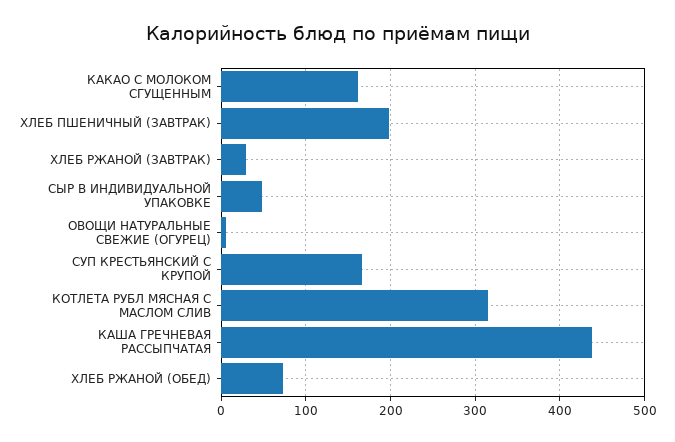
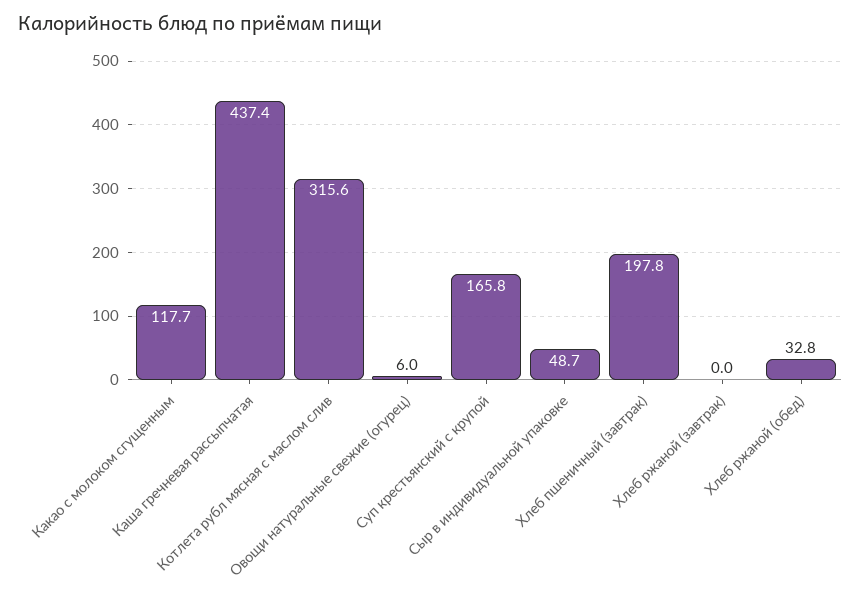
КАКАО С МОЛОКОМ СГУЩЕННЫМ: 160 -> 117.7
ХЛЕБ РЖАНОЙ (ЗАВТРАК): 30 -> 0
ХЛЕБ РЖАНОЙ (ОБЕД): 70 -> 32.8

